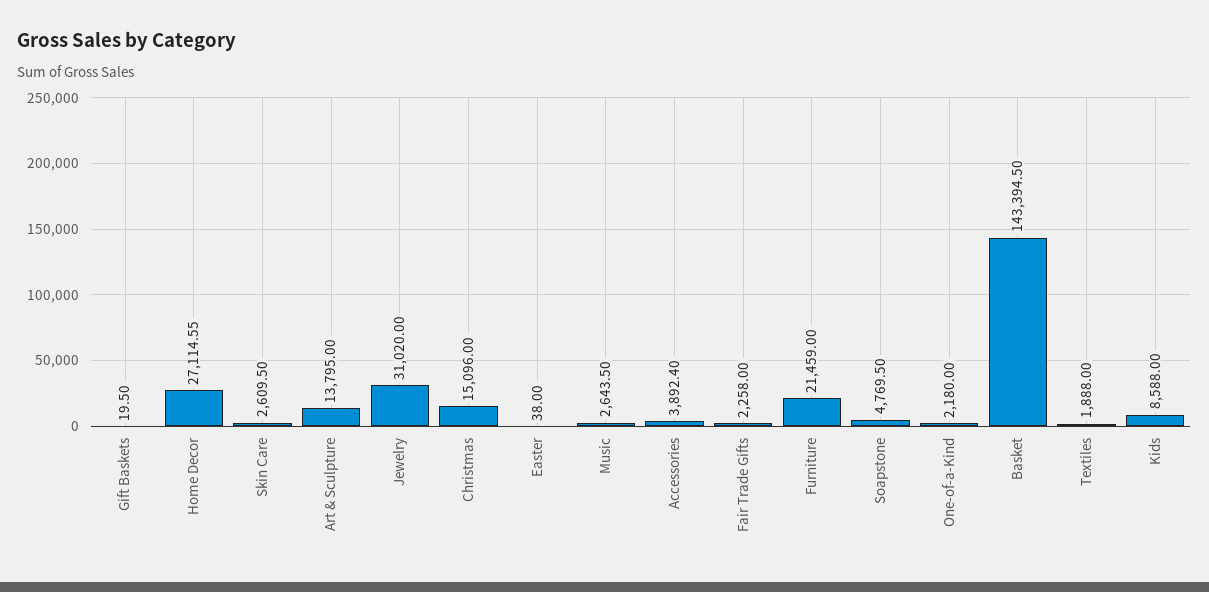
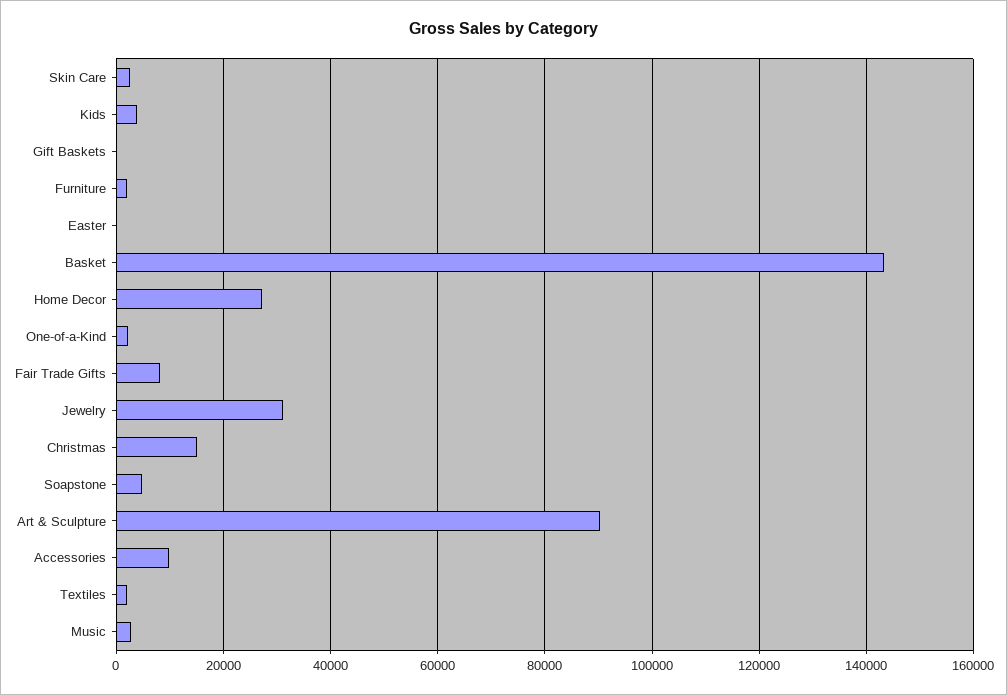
Art & Sculpture: 13795 -> 90000
Accessories: 3892.4 -> 10000
Fair Trade Gifts: 2258 -> 8000
Furniture: 21459 -> 2000
Kids: 8588 -> 4000

